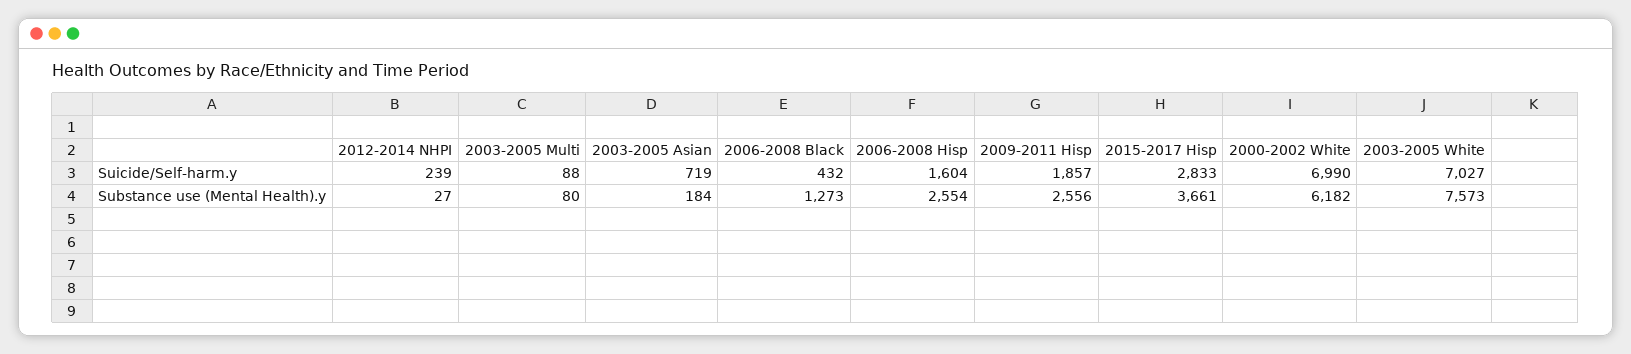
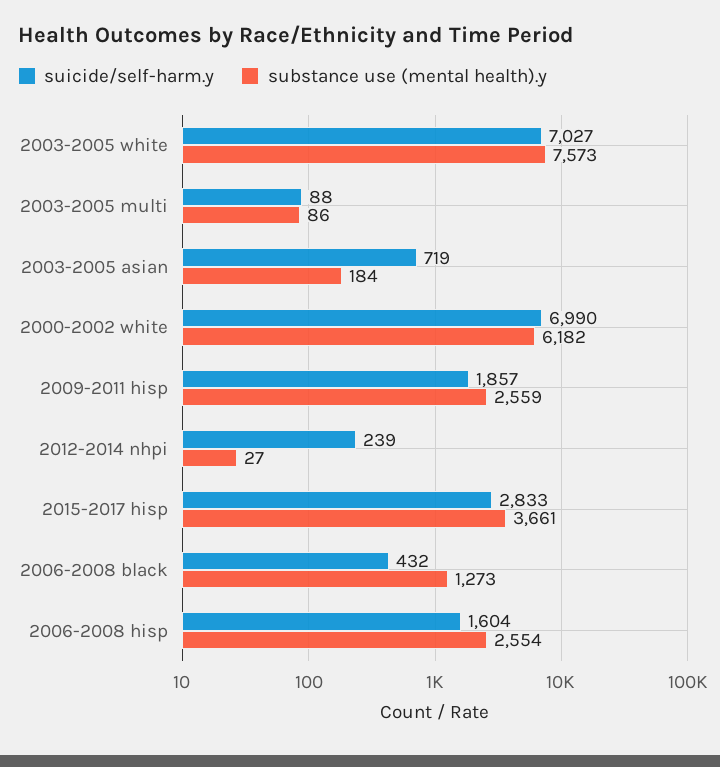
Substance use (Mental Health).y, 2003-2005 Multi: 80 -> 86
Substance use (Mental Health).y, 2009-2011 Hisp: 2556 -> 2559

